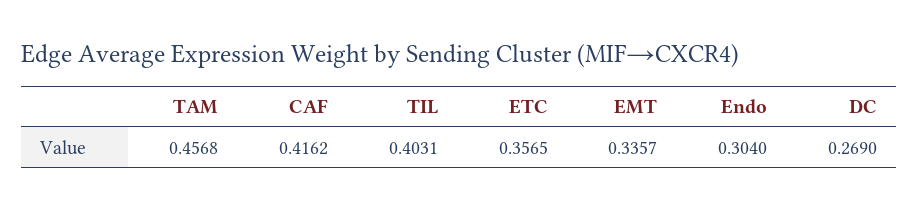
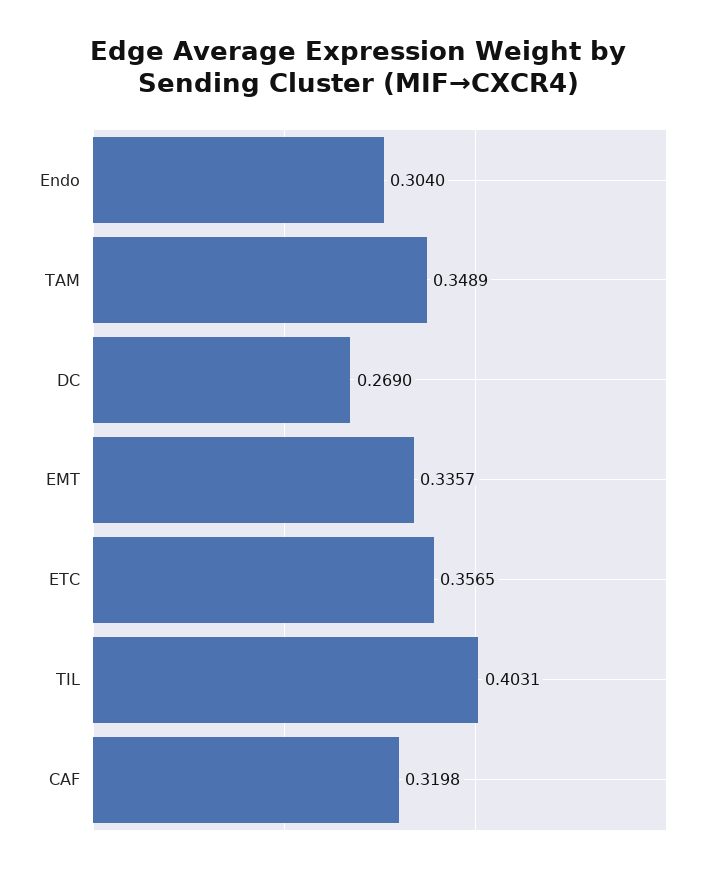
TAM: 0.4568 -> 0.3489
CAF: 0.4162 -> 0.3198

